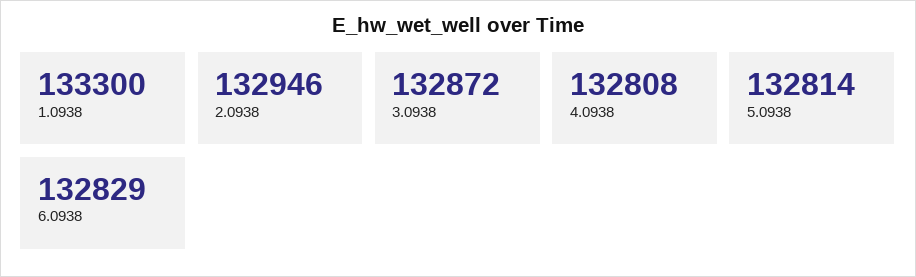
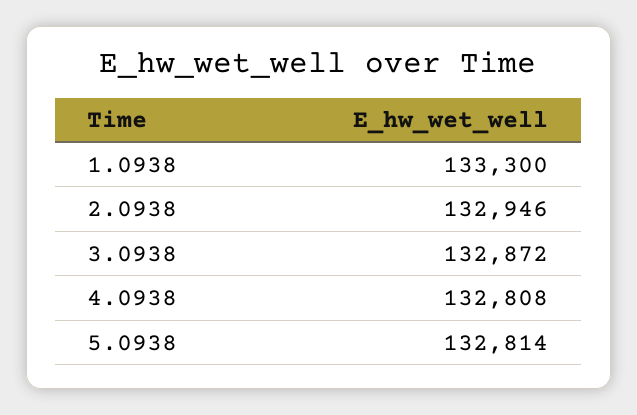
6.0938: 132829 -> none

